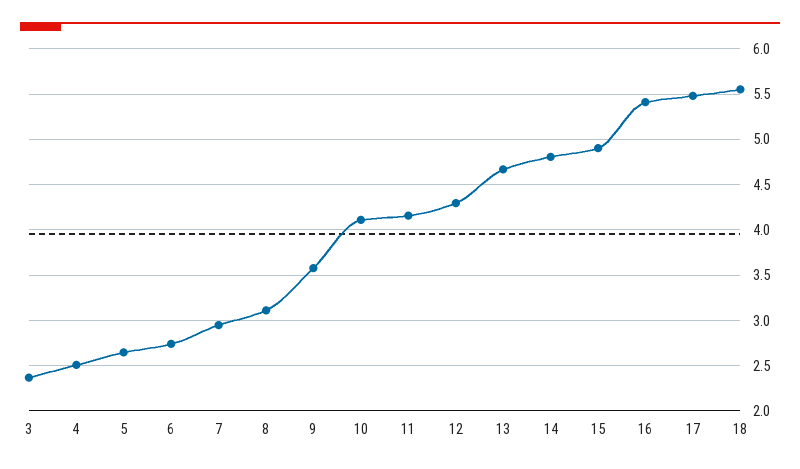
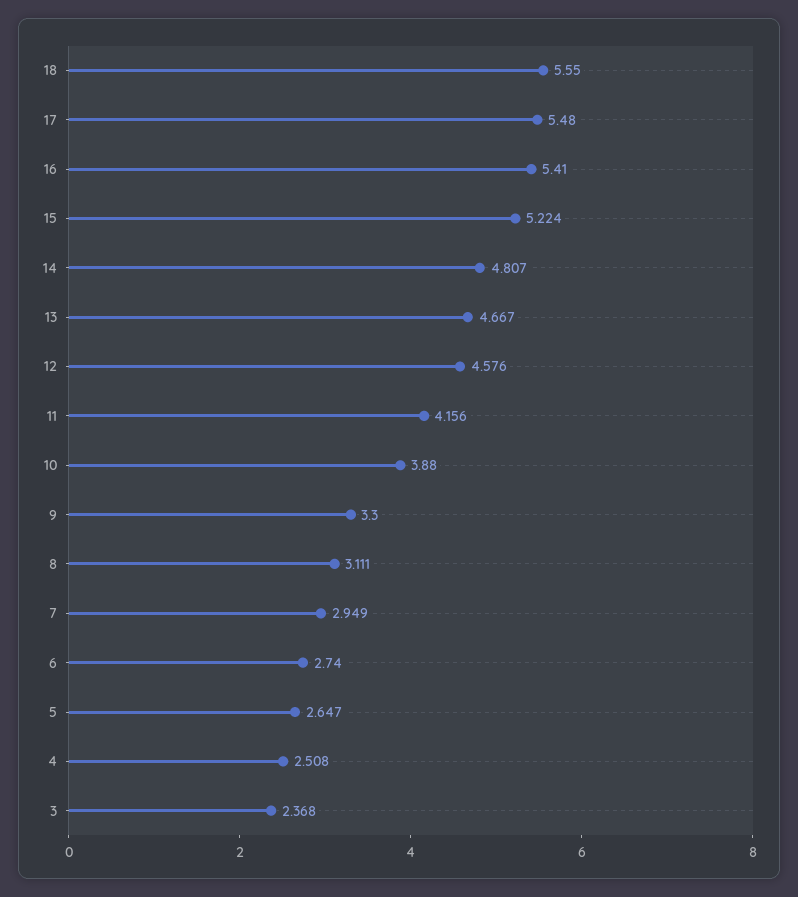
9: 3.6 -> 3.3
10: 4.1 -> 3.88
12: 4.3 -> 4.576
15: 4.9 -> 5.224

